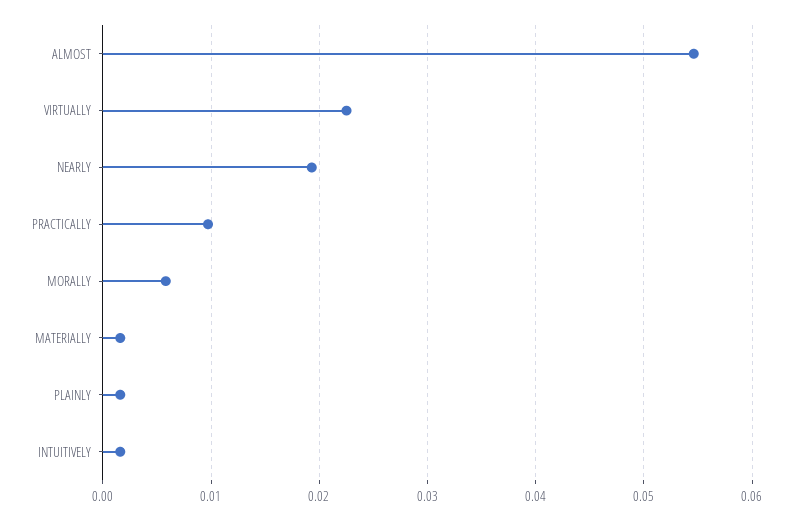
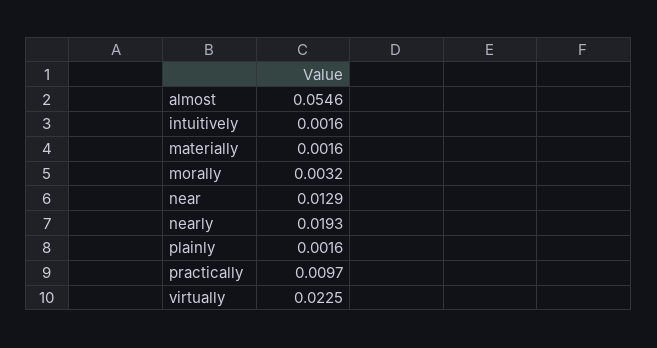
MORALLY: 0.006 -> 0.0032
near: none -> 0.0129

